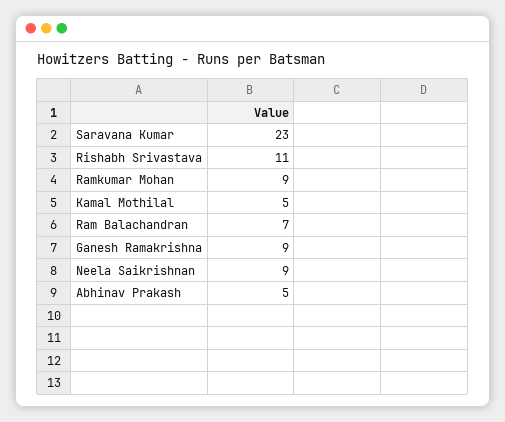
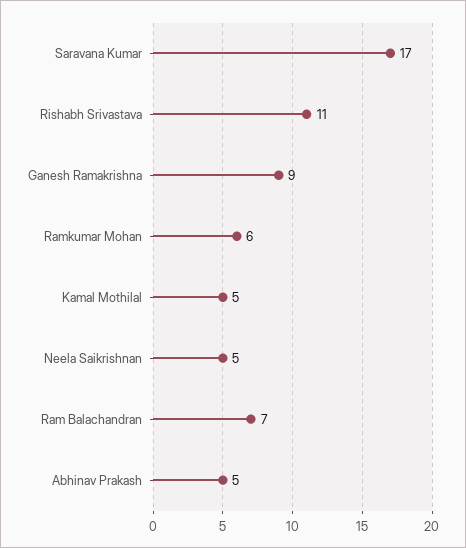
Saravana Kumar: 23 -> 17
Ramkumar Mohan: 9 -> 6
Neela Saikrishnan: 9 -> 5

